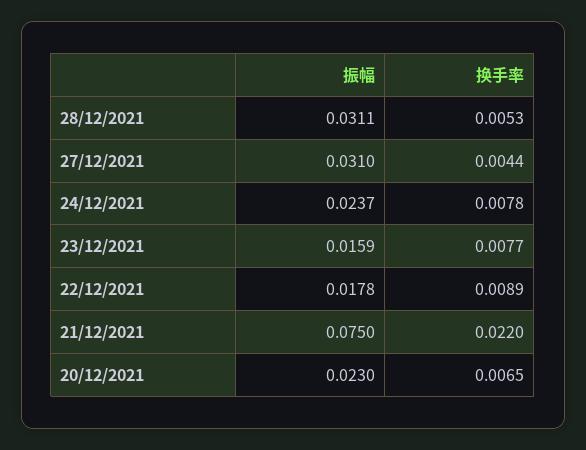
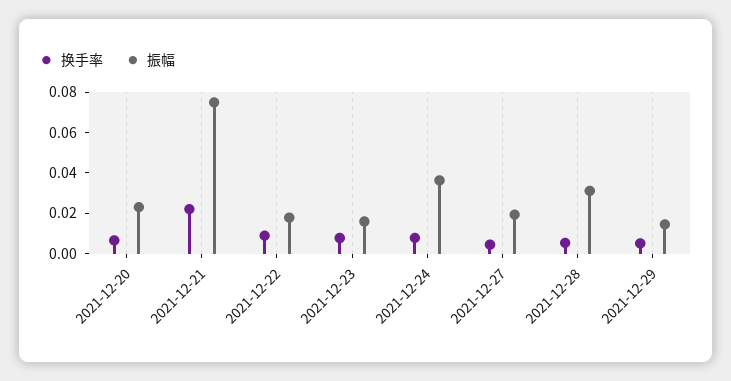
振幅, 27/12/2021: 0.031 -> 0.02
振幅, 24/12/2021: 0.0237 -> 0.035
换手率, 2021-12-29: none -> 0.005
振幅, 2021-12-29: none -> 0.015

